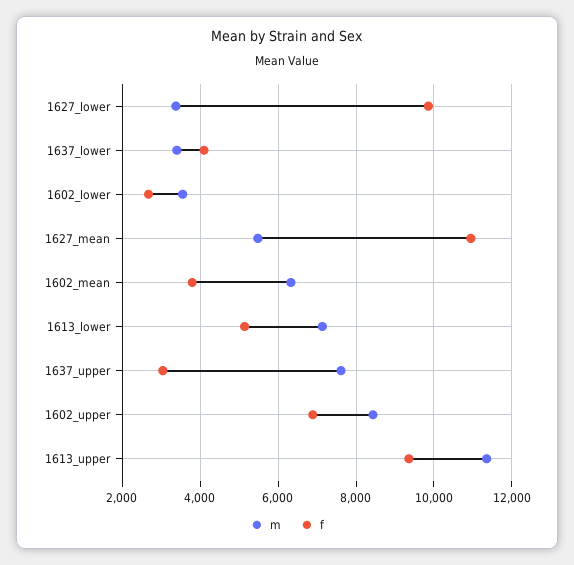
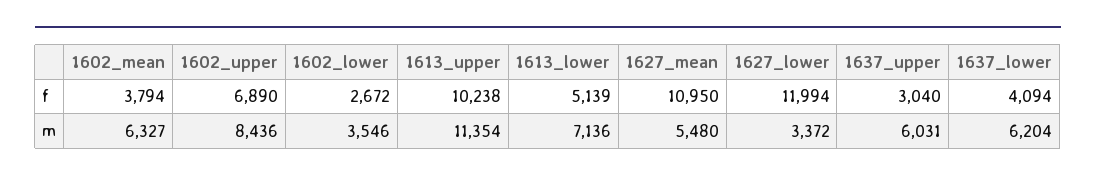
f, 1627_lower: 9800 -> 11994
m, 1637_lower: 3400 -> 6204
m, 1637_upper: 7600 -> 6031
f, 1613_upper: 9400 -> 10238

